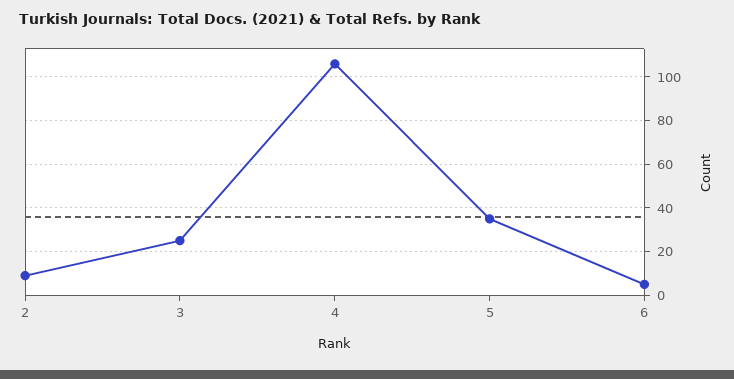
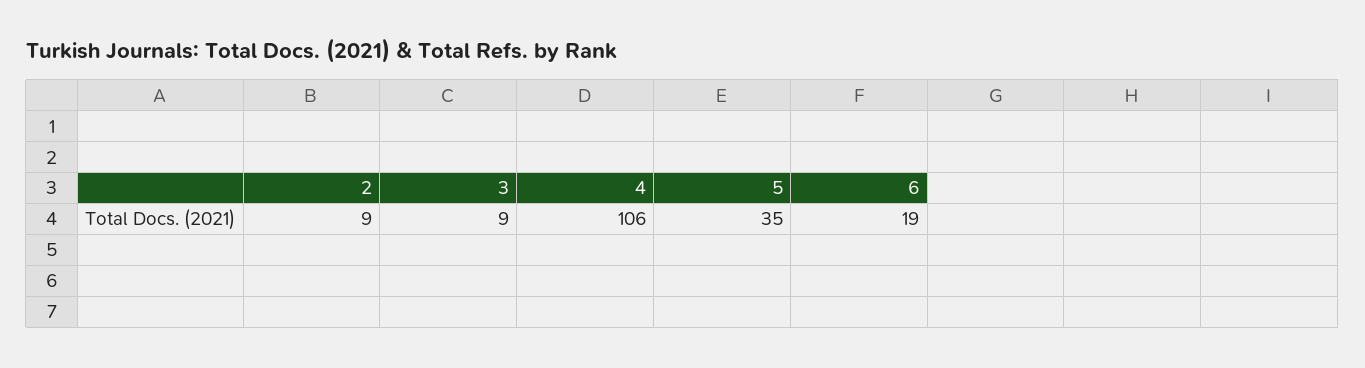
3: 25 -> 9
6: 5 -> 19

